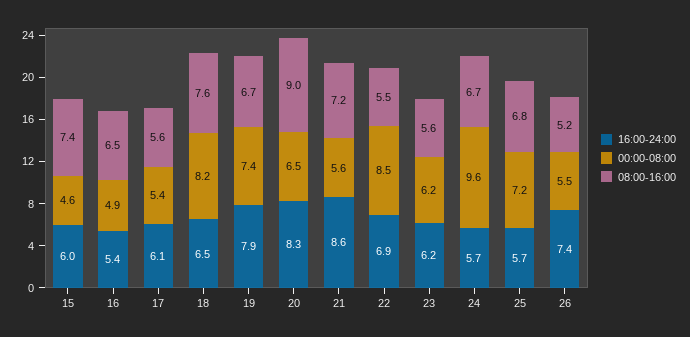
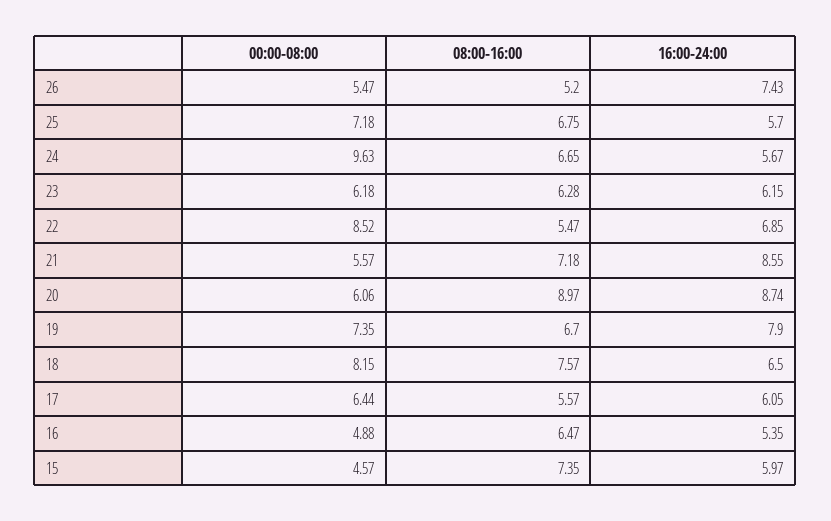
00:00-08:00, 17: 5.4 -> 6.44
16:00-24:00, 20: 8.3 -> 8.74
00:00-08:00, 20: 6.5 -> 6.06
08:00-16:00, 23: 5.6 -> 6.28

